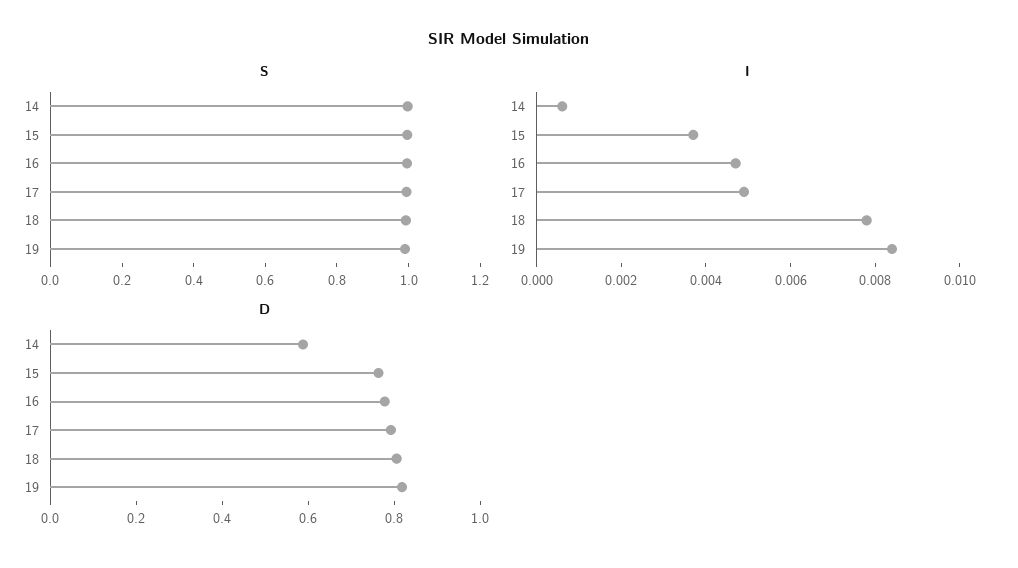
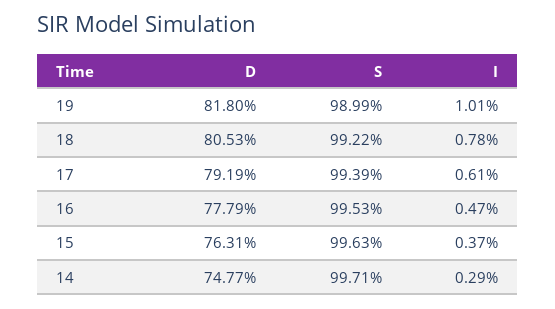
I, 14: 0.0005 -> 0.0029
I, 17: 0.005 -> 0.0061
I, 19: 0.0085 -> 0.0101
D, 14: 0.6 -> 0.7477

